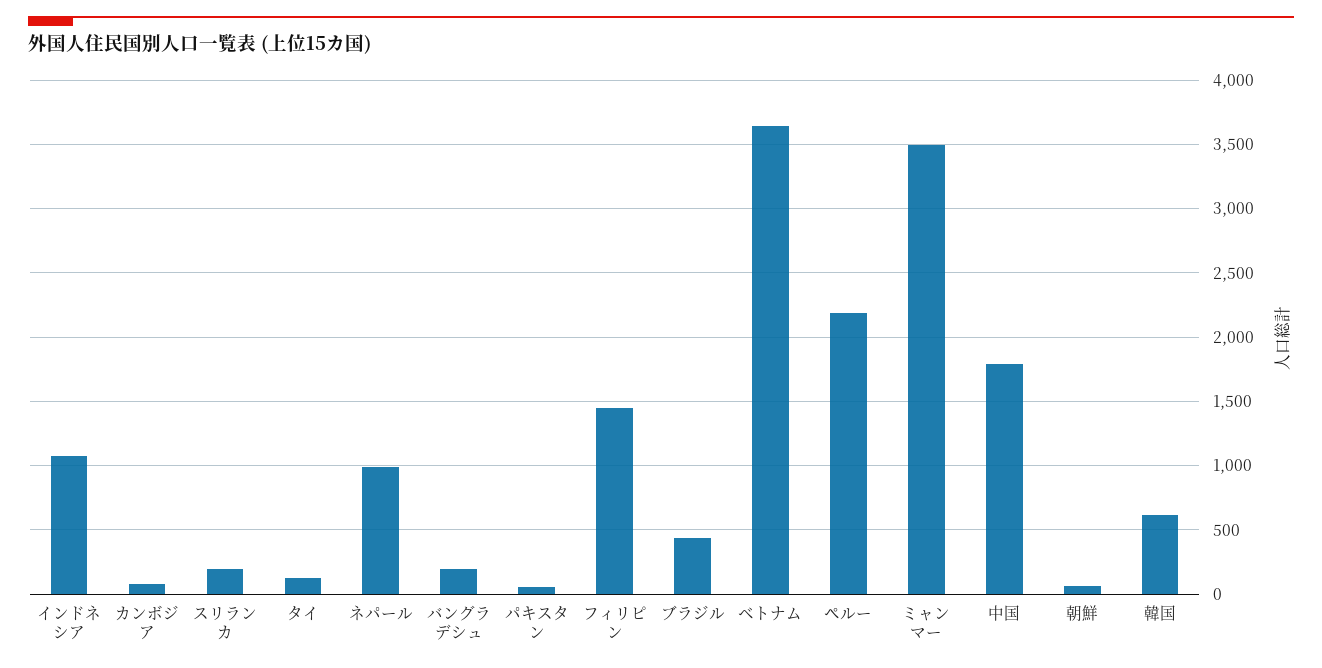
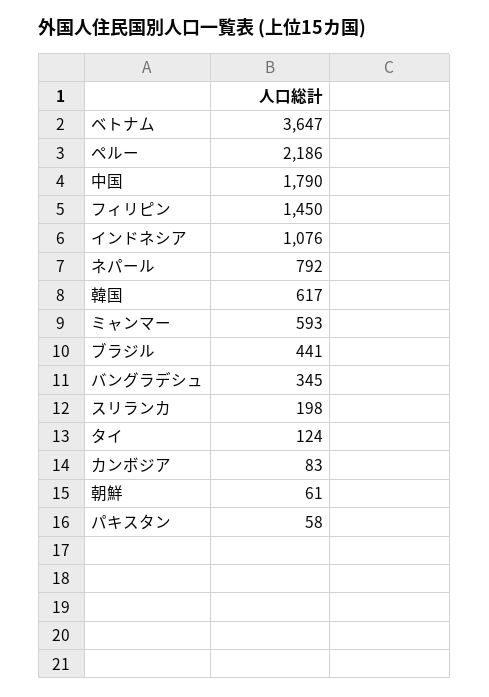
ネパール: 1000 -> 792
バングラデシュ: 200 -> 345
ミャンマー: 3500 -> 593

